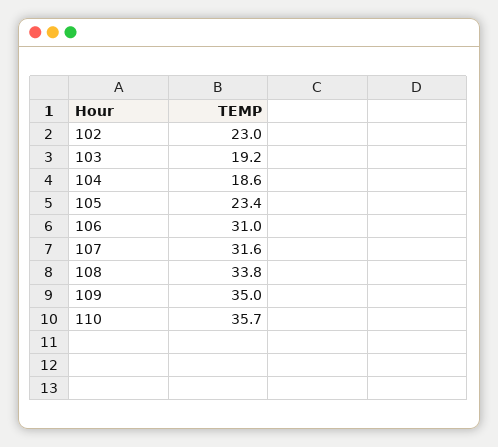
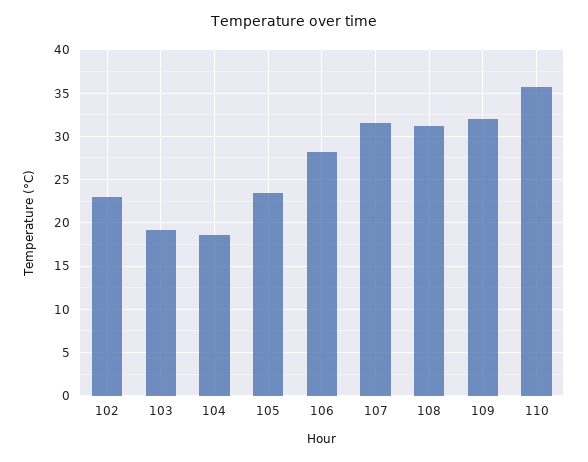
106: 31 -> 28
108: 33.8 -> 31
109: 35 -> 32

